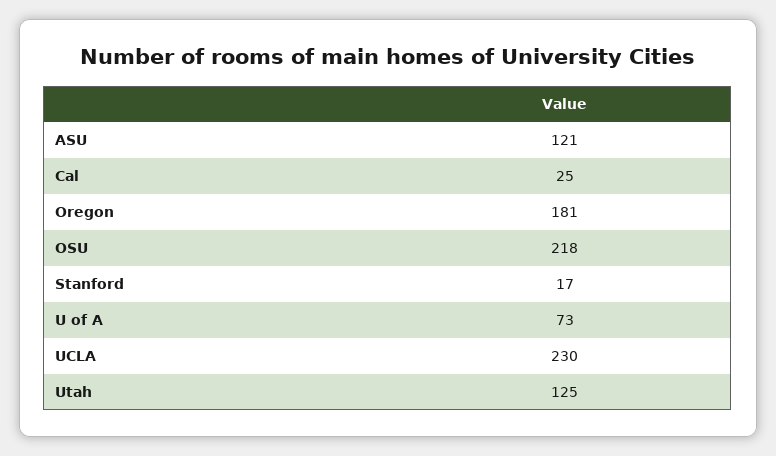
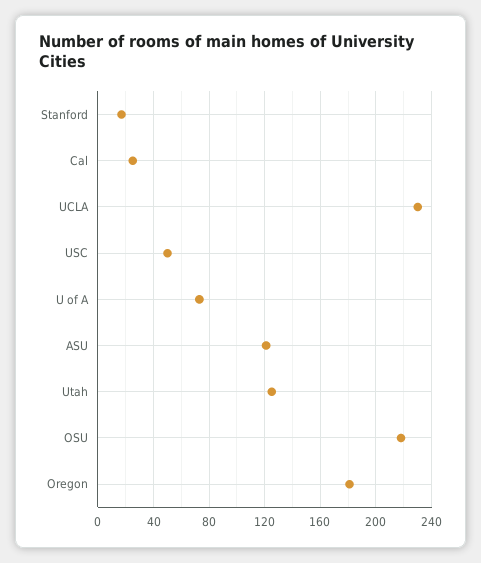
USC: none -> 50

